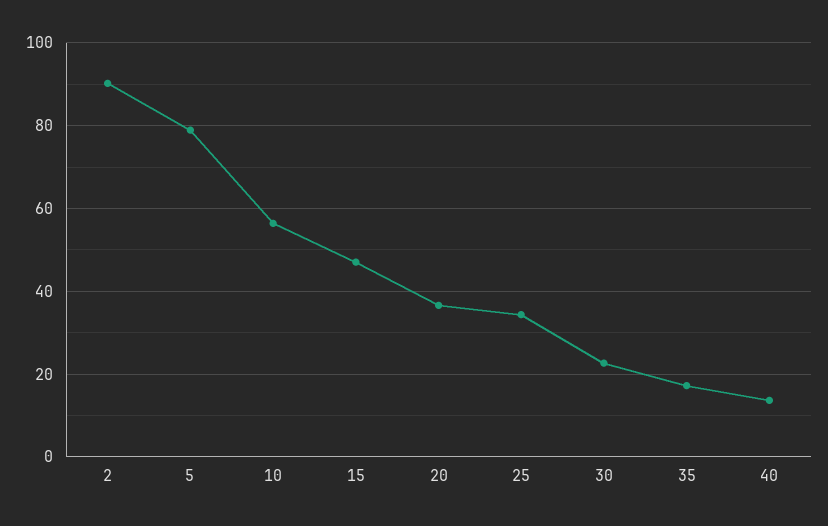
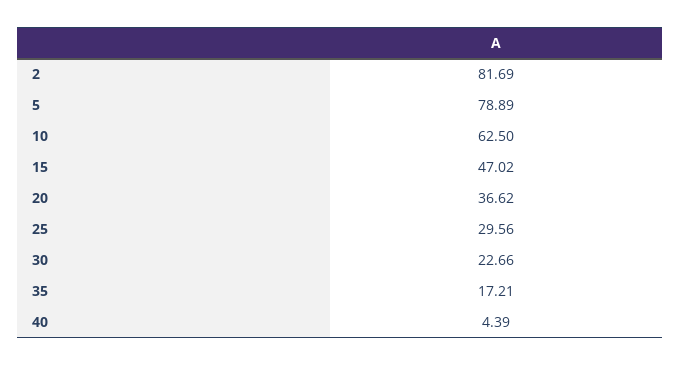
2: 90 -> 81.69
10: 56 -> 62.5
25: 34 -> 29.56
40: 14 -> 4.39

